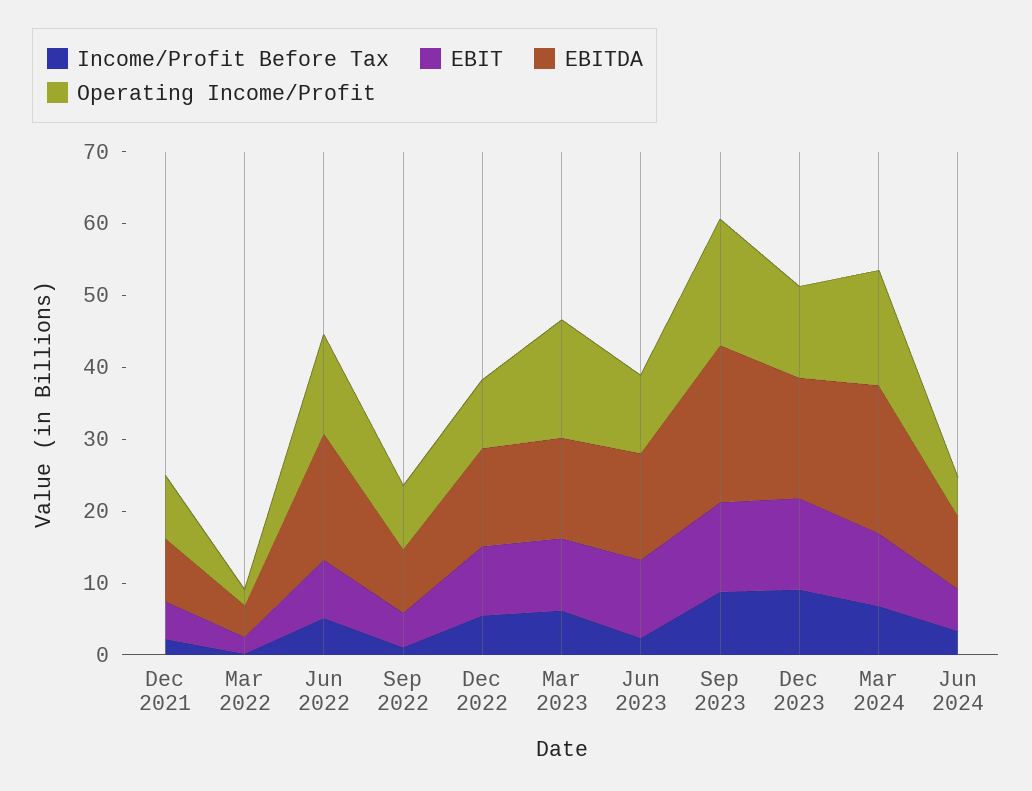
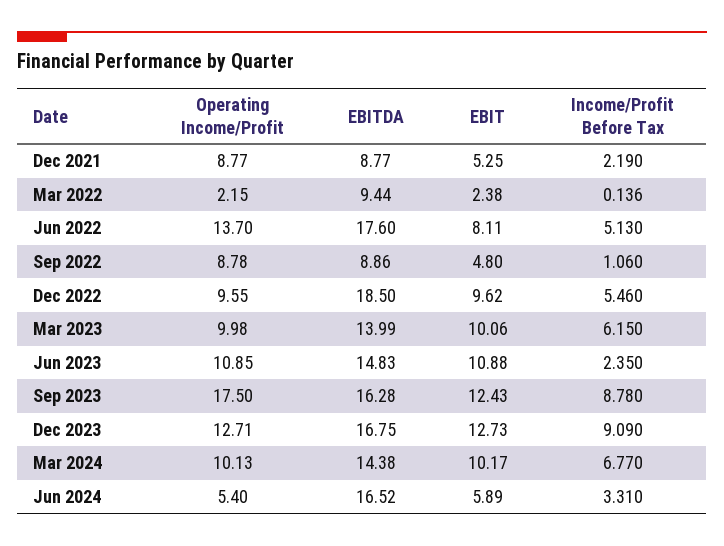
EBITDA, Mar 2022: 4 -> 9.44
EBITDA, Dec 2022: 14 -> 18.5
Operating Income/Profit, Mar 2023: 16 -> 9.98
EBITDA, Sep 2023: 22 -> 16.28
EBITDA, Mar 2024: 20 -> 14.38
Operating Income/Profit, Mar 2024: 16 -> 10.13
EBITDA, Jun 2024: 10 -> 16.52

